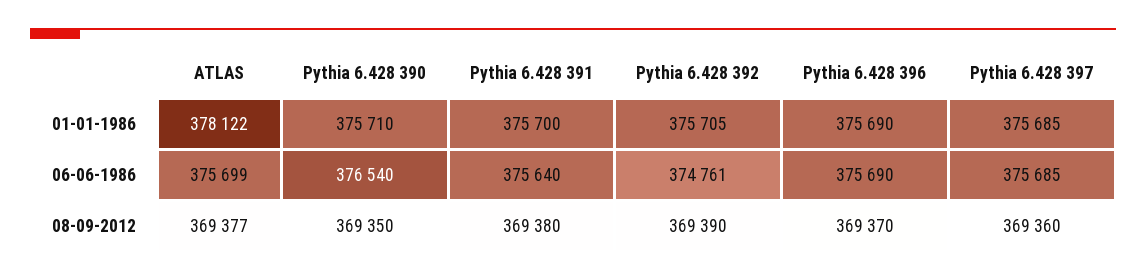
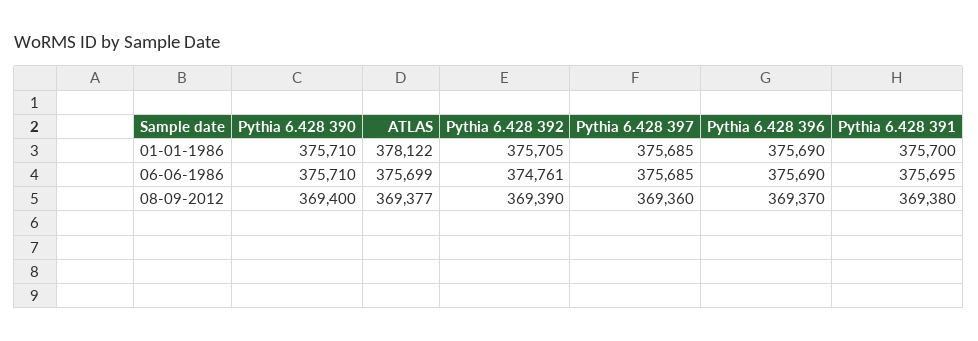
Pythia 6.428 390, 06-06-1986: 376540 -> 375710
Pythia 6.428 391, 06-06-1986: 375640 -> 375695
Pythia 6.428 390, 08-09-2012: 369350 -> 369400

